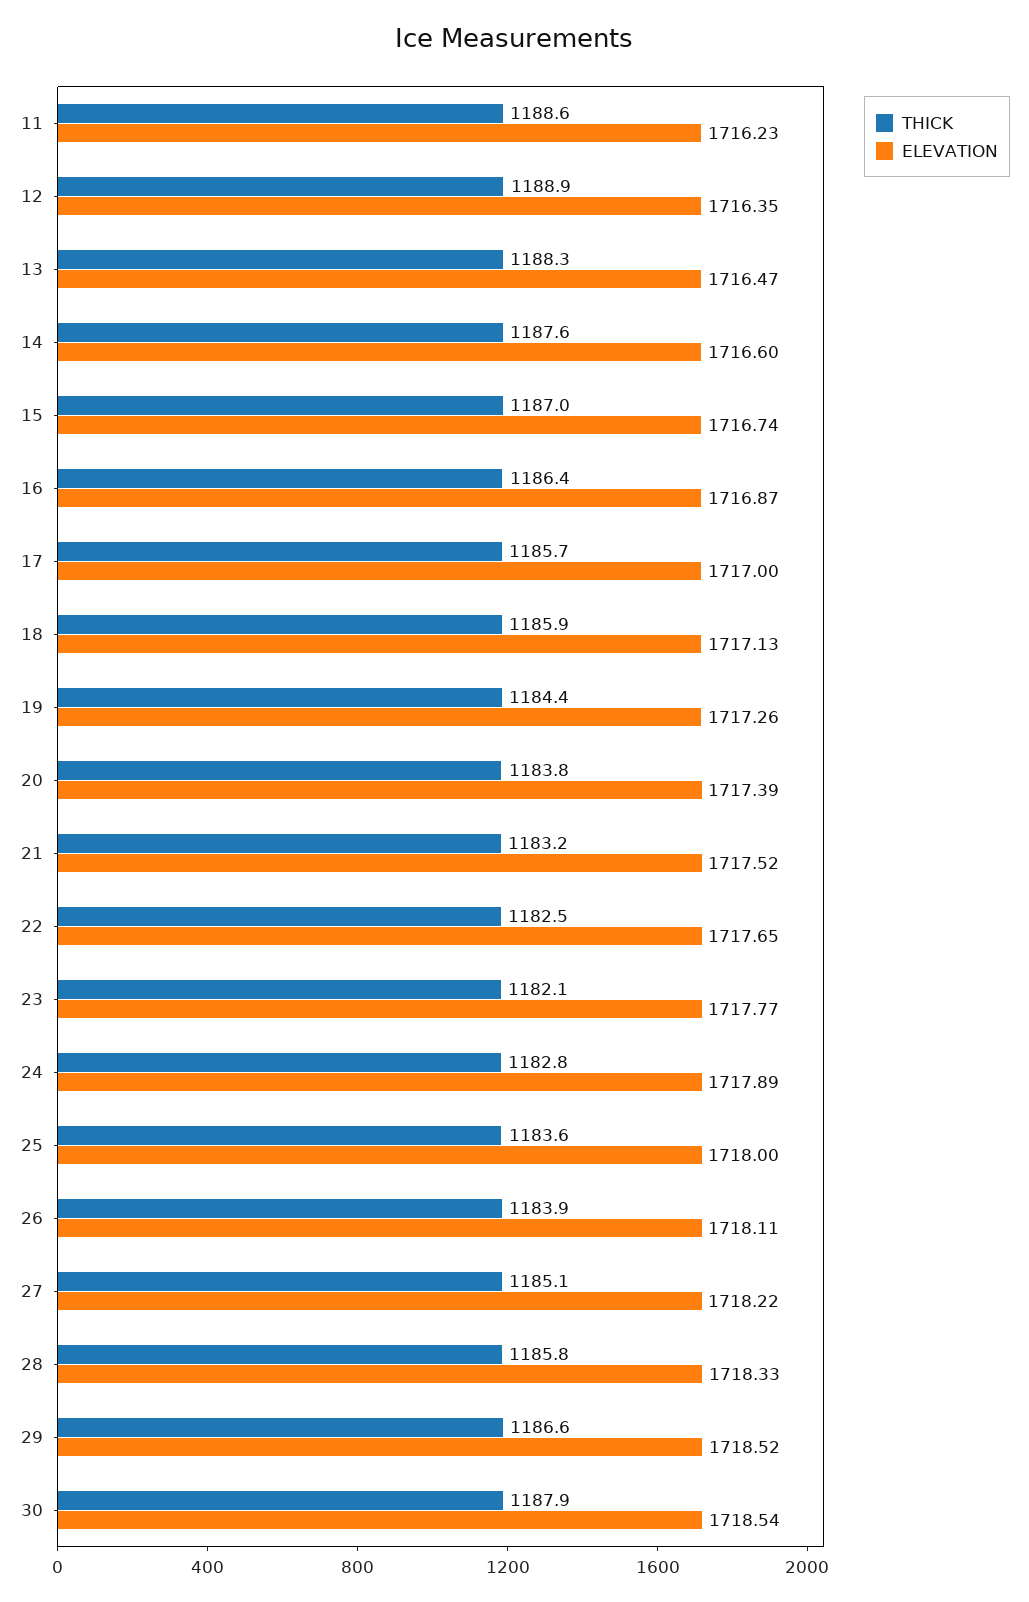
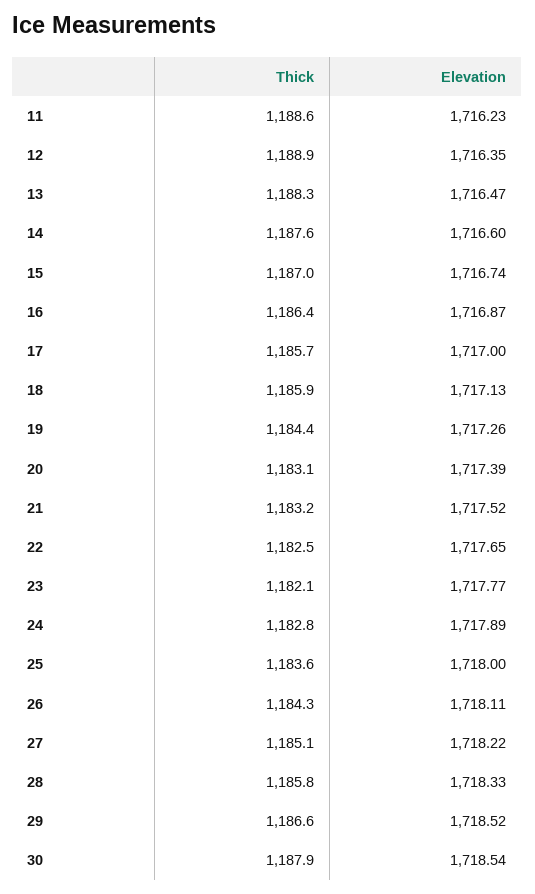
THICK, 20: 1183.8 -> 1183.1
THICK, 26: 1183.9 -> 1184.3

